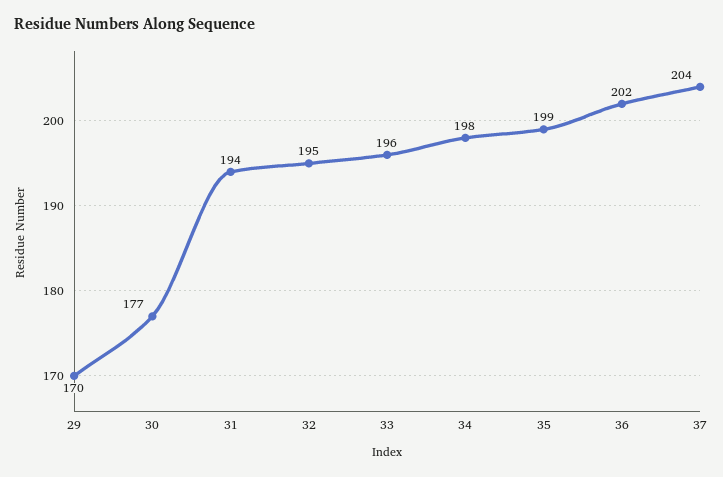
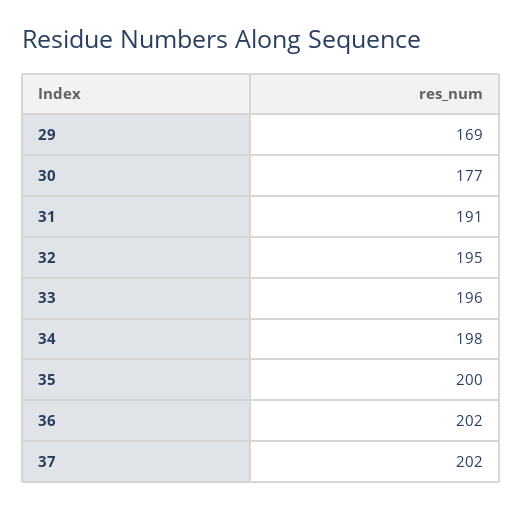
29: 170 -> 169
31: 194 -> 191
35: 199 -> 200
37: 204 -> 202

